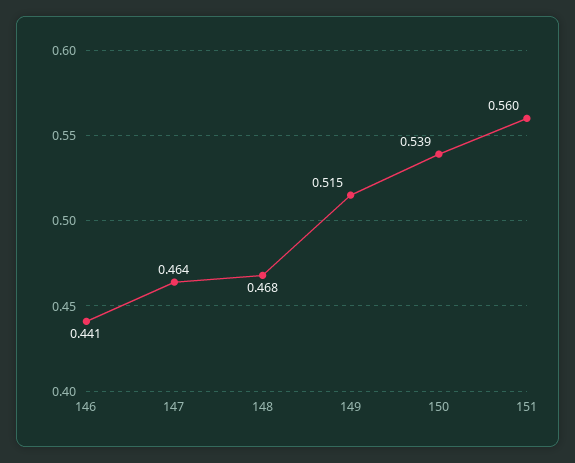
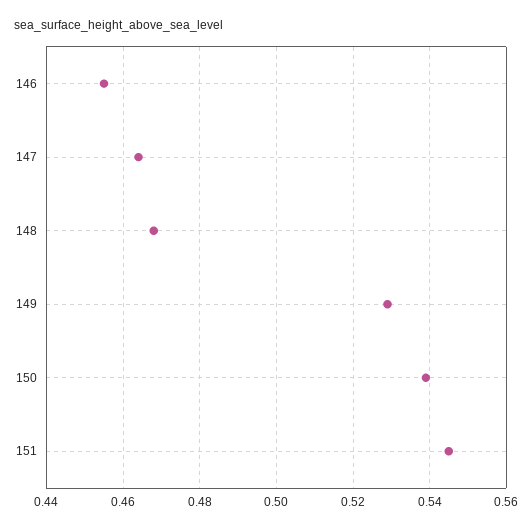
146: 0.441 -> 0.455
149: 0.515 -> 0.53
151: 0.56 -> 0.545

